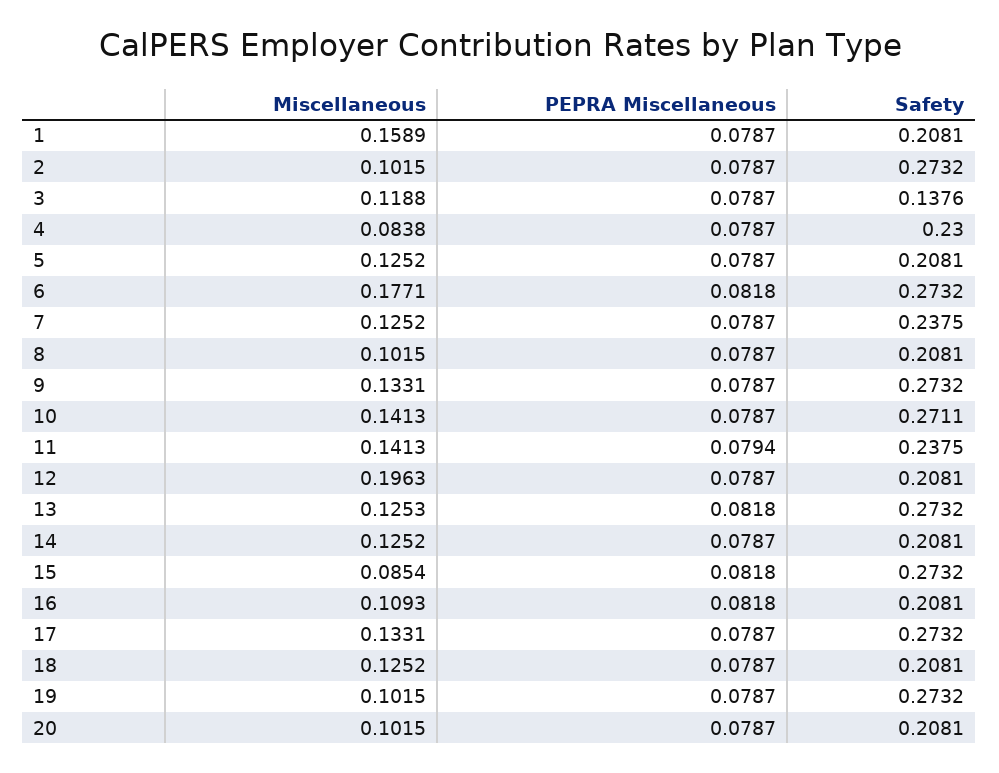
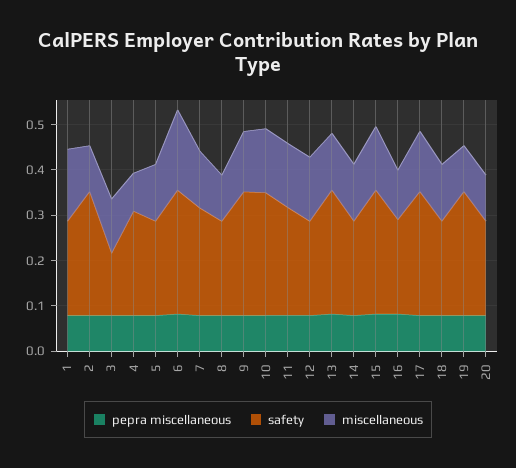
Miscellaneous, 12: 0.1963 -> 0.14
Miscellaneous, 15: 0.0854 -> 0.14

